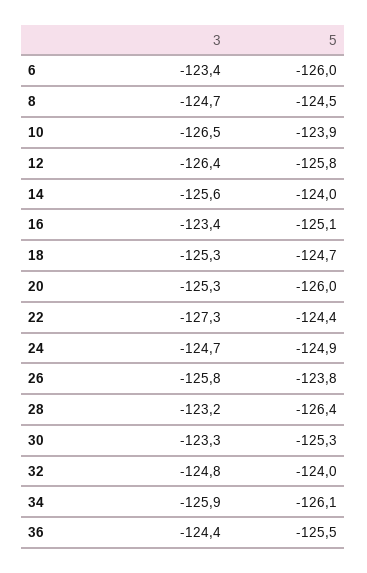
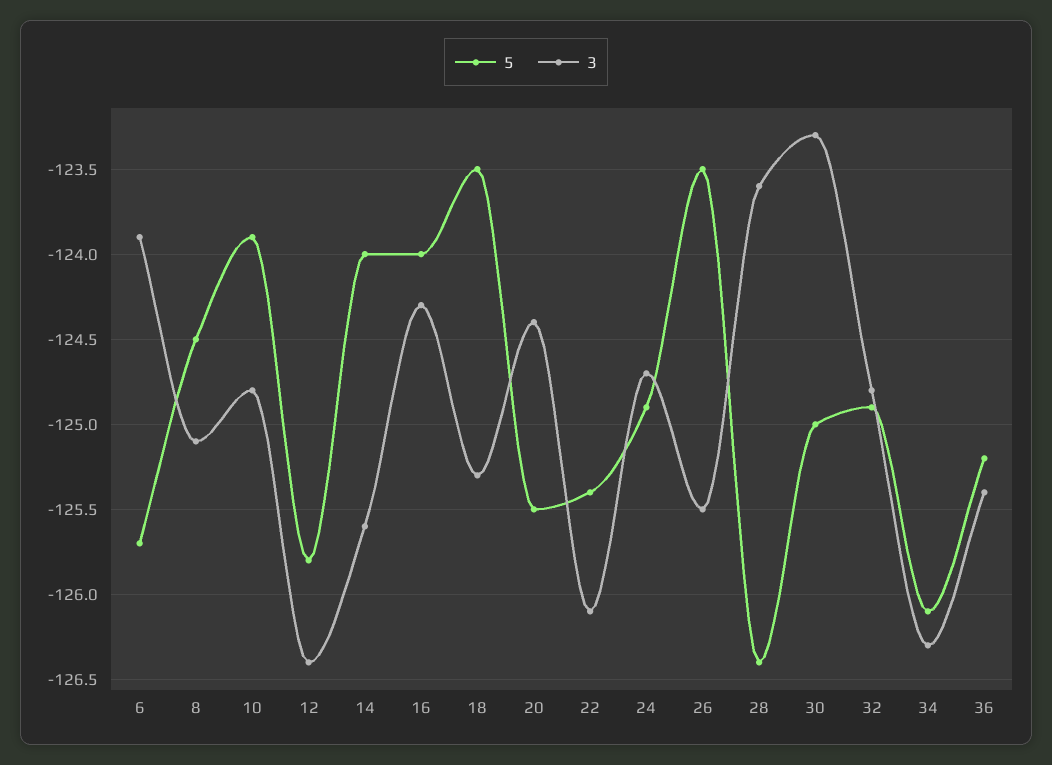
3, 6: -123.4 -> -123.9
5, 6: -126 -> -125.7
3, 8: -124.7 -> -125.1
3, 10: -126.5 -> -124.8
3, 16: -123.4 -> -124.3
5, 16: -125.1 -> -124
5, 18: -124.7 -> -123.5
3, 20: -125.3 -> -124.4
5, 20: -126 -> -125.5
3, 22: -127.3 -> -126.1
5, 22: -124.4 -> -125.4
3, 26: -125.8 -> -125.5
5, 26: -123.8 -> -123.5
3, 28: -123.2 -> -123.6
5, 30: -125.3 -> -125
5, 32: -124 -> -124.9
3, 34: -125.9 -> -126.3
3, 36: -124.4 -> -125.4
5, 36: -125.5 -> -125.2

